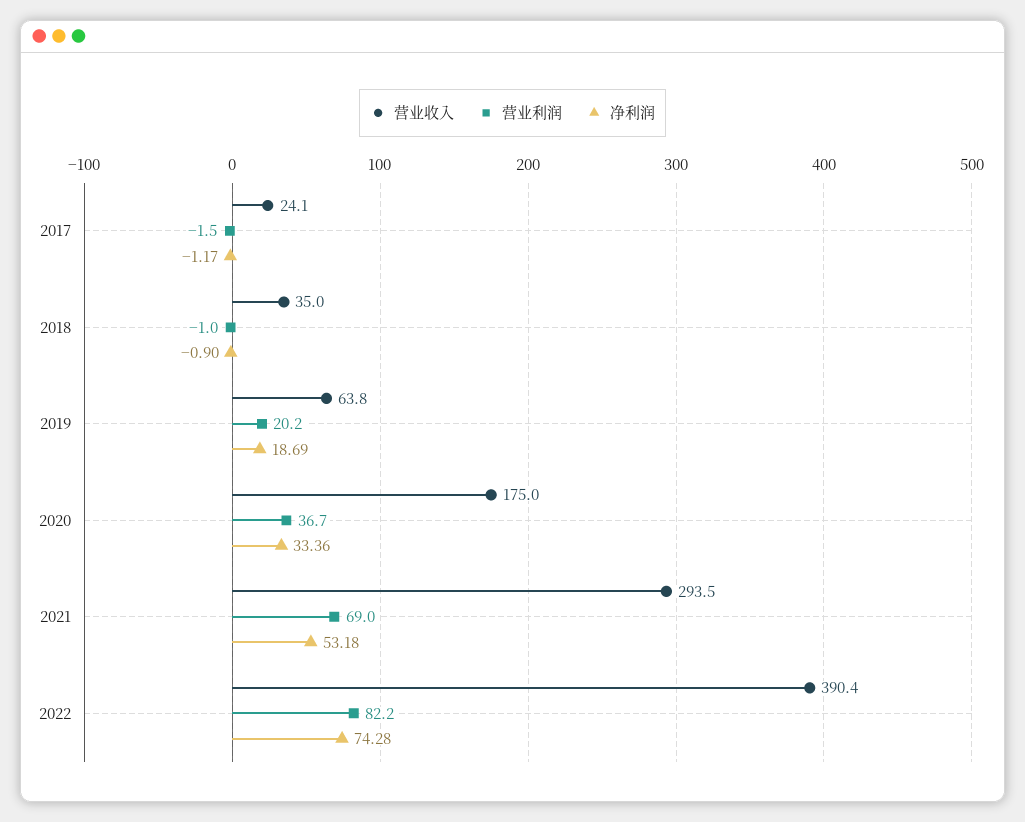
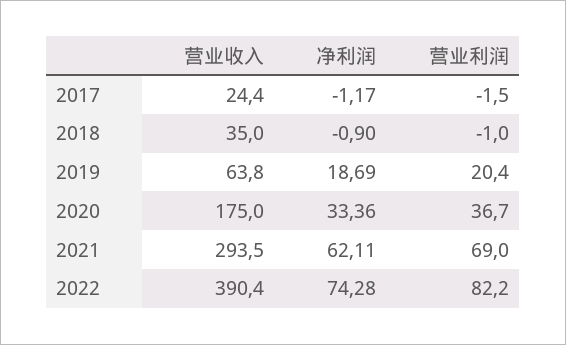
营业收入, 2017: 24.1 -> 24.4
营业利润, 2019: 20.2 -> 20.4
净利润, 2021: 53.18 -> 62.11

